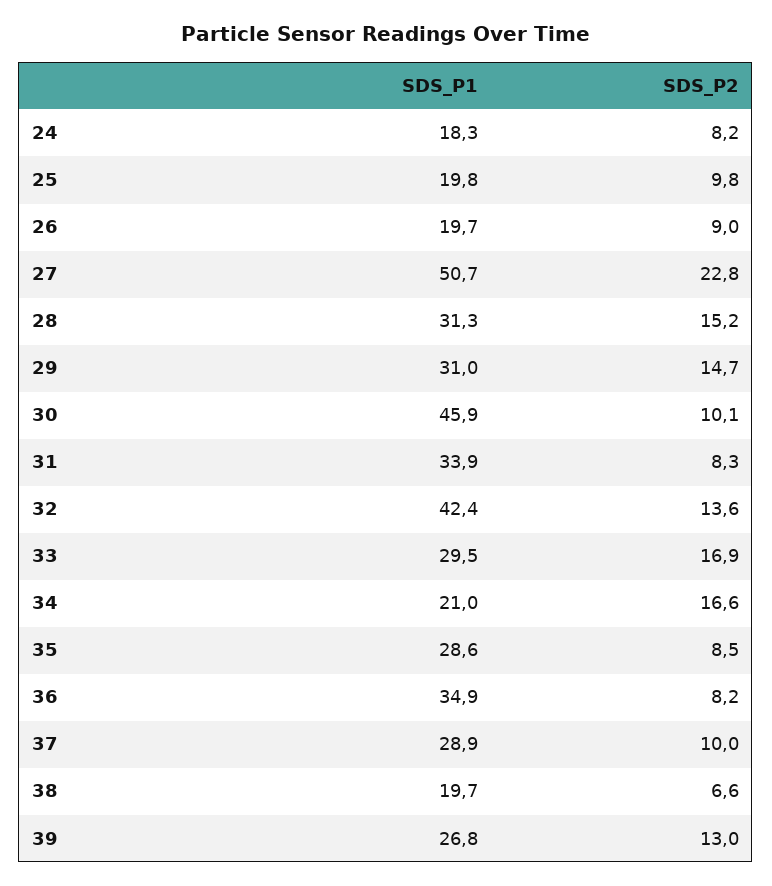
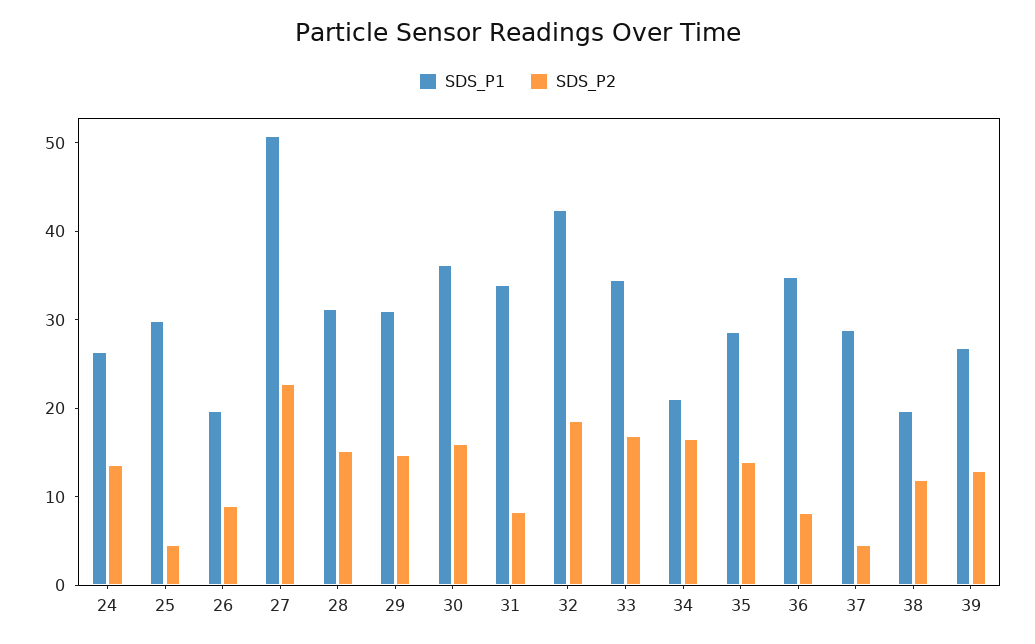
SDS_P1, 24: 18.3 -> 26
SDS_P2, 24: 8.2 -> 14
SDS_P1, 25: 19.8 -> 30
SDS_P2, 25: 9.8 -> 4
SDS_P1, 30: 45.9 -> 36
SDS_P2, 30: 10.1 -> 16
SDS_P2, 32: 13.6 -> 18
SDS_P1, 33: 29.5 -> 34
SDS_P2, 35: 8.5 -> 14
SDS_P2, 37: 10 -> 4
SDS_P2, 38: 6.6 -> 12

